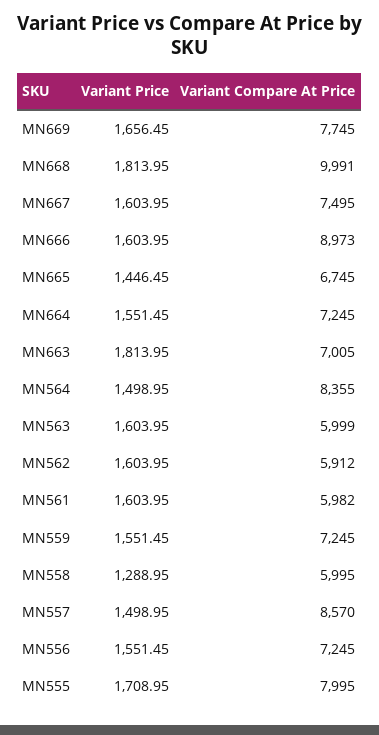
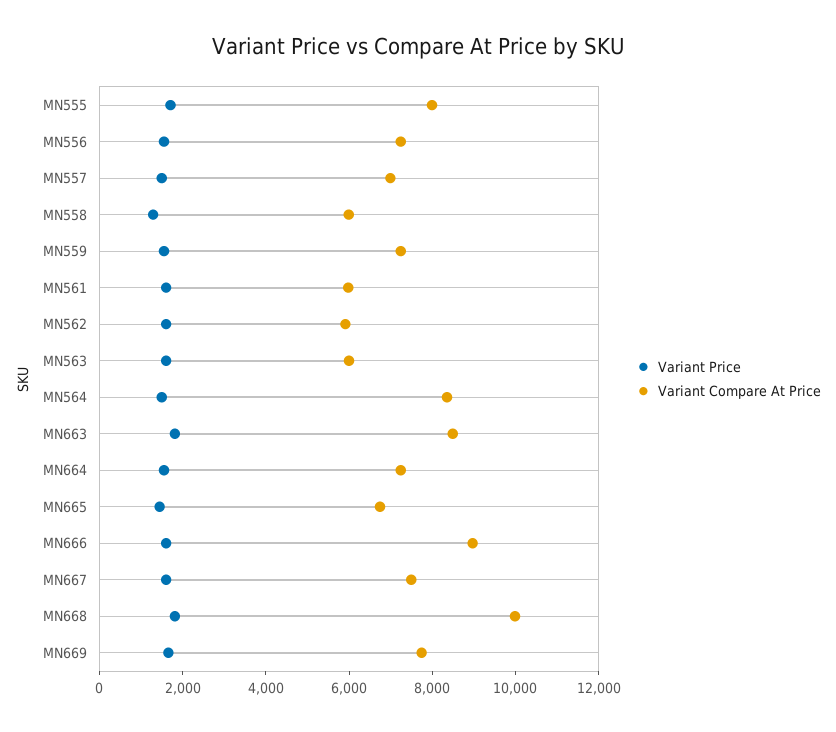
Variant Compare At Price, MN663: 7005 -> 8500
Variant Compare At Price, MN557: 8570 -> 7000

